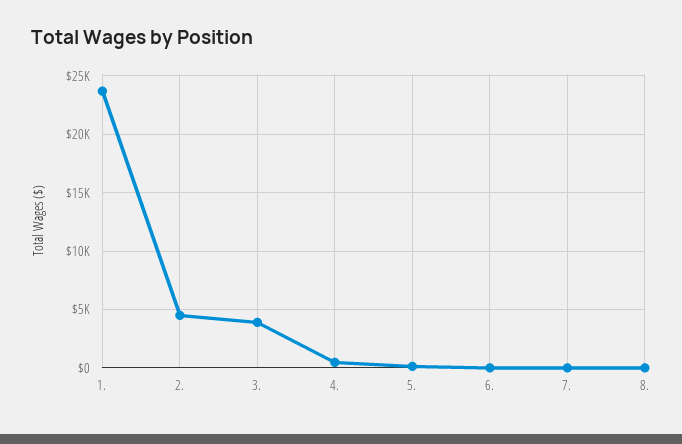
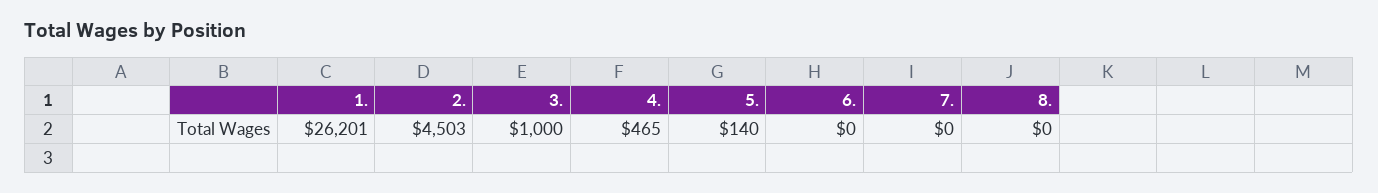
1.: 24000 -> 26201
3.: 4000 -> 1000

